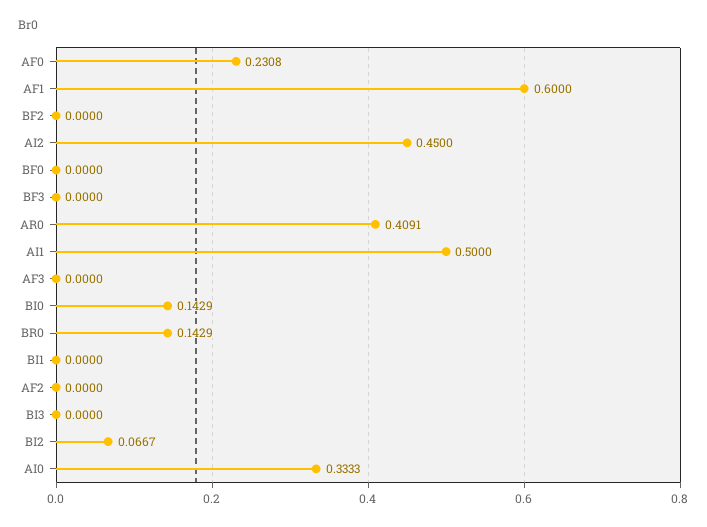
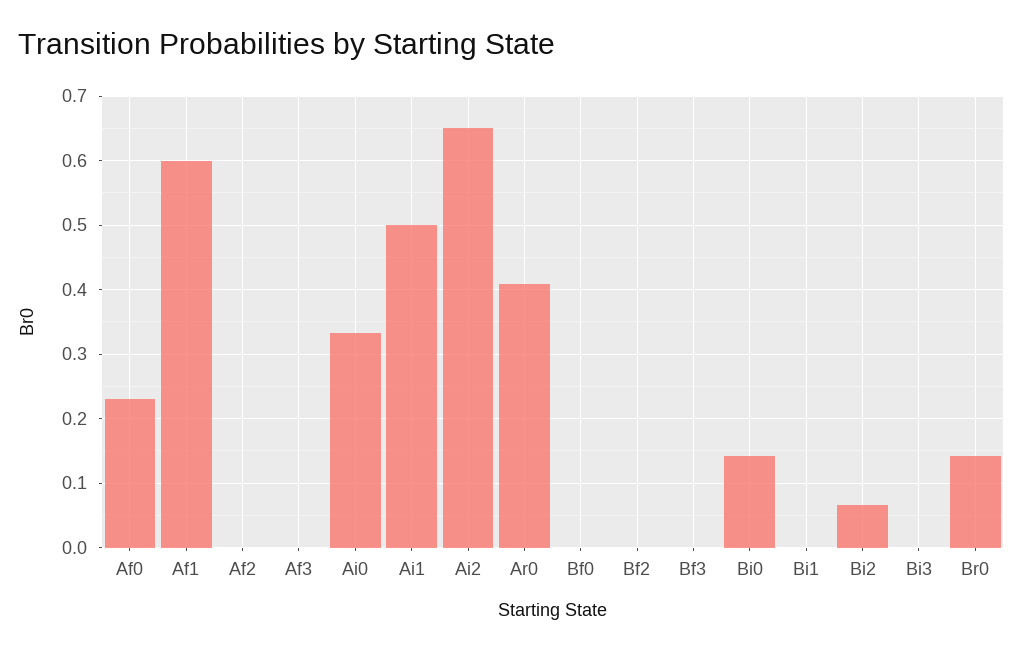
AI2: 0.45 -> 0.65

